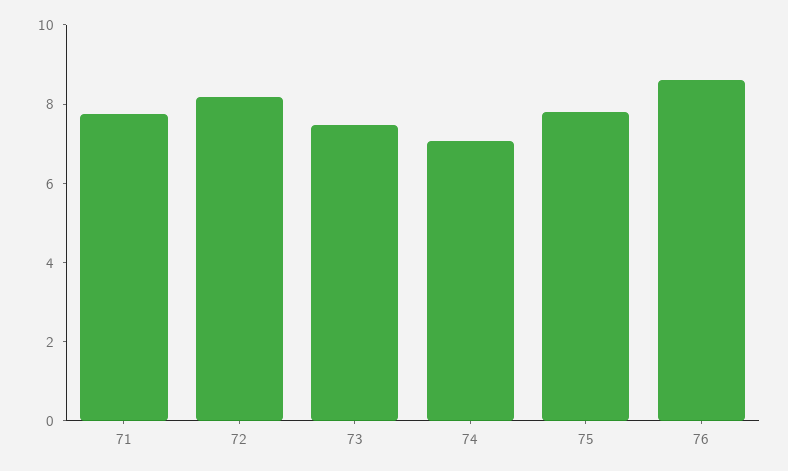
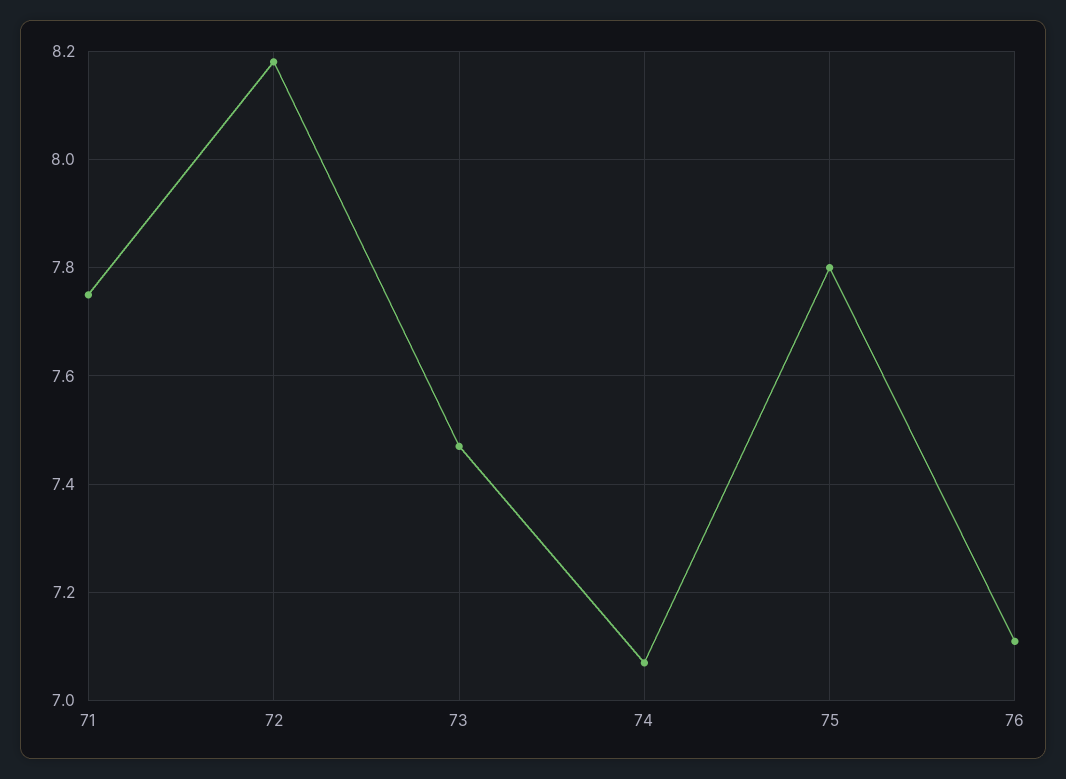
76: 8.5 -> 7.1

